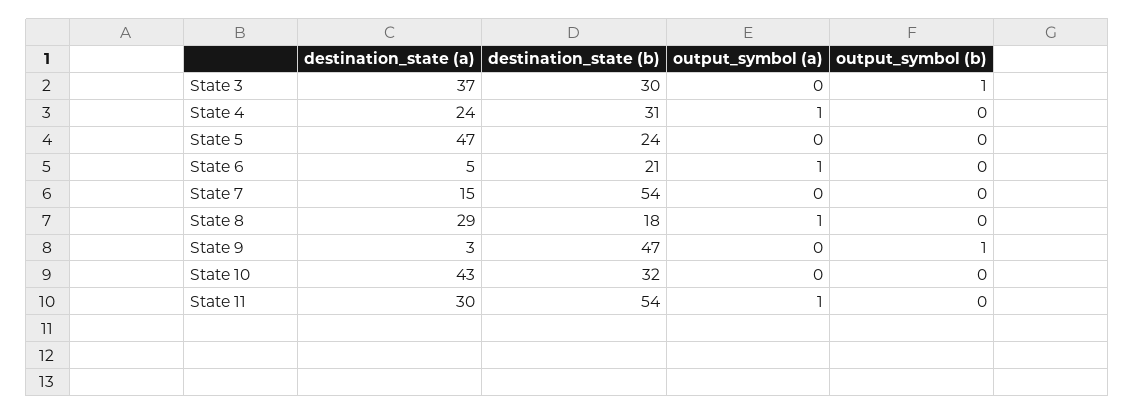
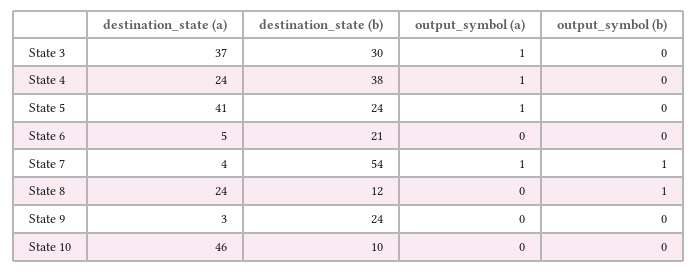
output_symbol (a), State 3: 0 -> 1
output_symbol (b), State 3: 1 -> 0
destination_state (b), State 4: 31 -> 38
destination_state (a), State 5: 47 -> 41
output_symbol (a), State 5: 0 -> 1
output_symbol (a), State 6: 1 -> 0
destination_state (a), State 7: 15 -> 4
output_symbol (a), State 7: 0 -> 1
output_symbol (b), State 7: 0 -> 1
destination_state (a), State 8: 29 -> 24
destination_state (b), State 8: 18 -> 12
output_symbol (a), State 8: 1 -> 0
output_symbol (b), State 8: 0 -> 1
destination_state (b), State 9: 47 -> 24
output_symbol (b), State 9: 1 -> 0
destination_state (a), State 10: 43 -> 46
destination_state (b), State 10: 32 -> 10
destination_state (a), State 11: 30 -> none
destination_state (b), State 11: 54 -> none
output_symbol (a), State 11: 1 -> none
output_symbol (b), State 11: 0 -> none

